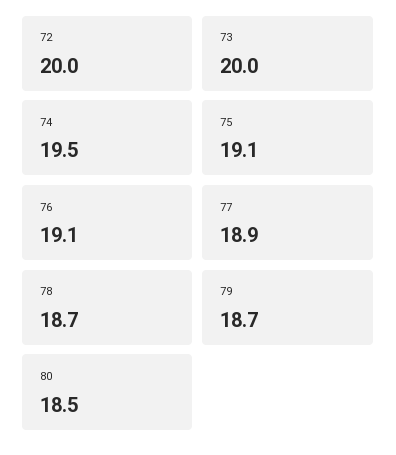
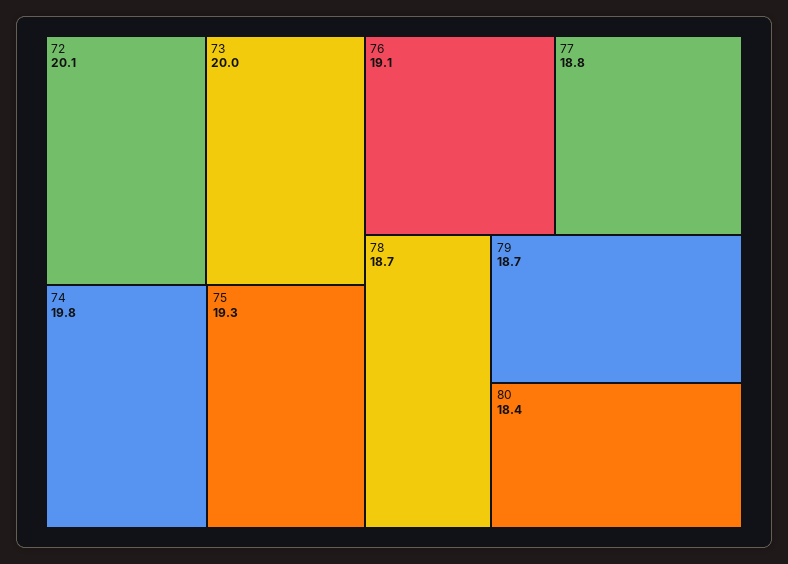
72: 20 -> 20.1
74: 19.5 -> 19.8
75: 19.1 -> 19.3
77: 18.9 -> 18.8
80: 18.5 -> 18.4

